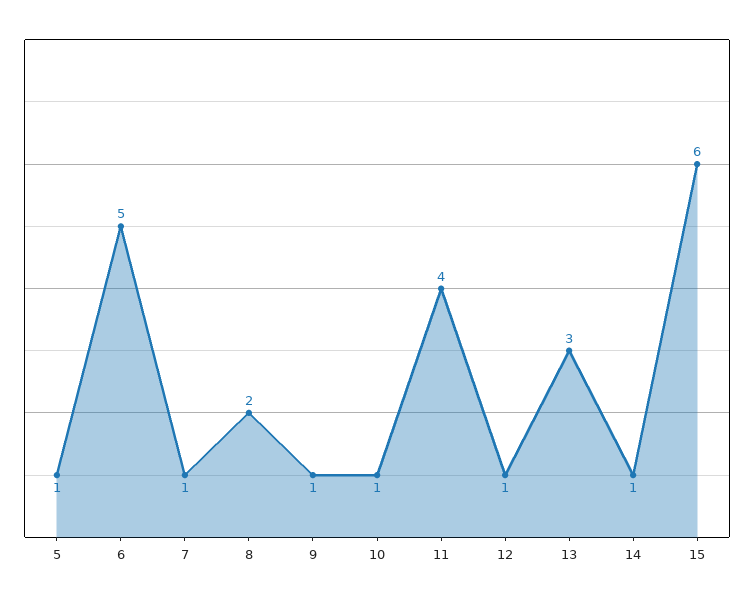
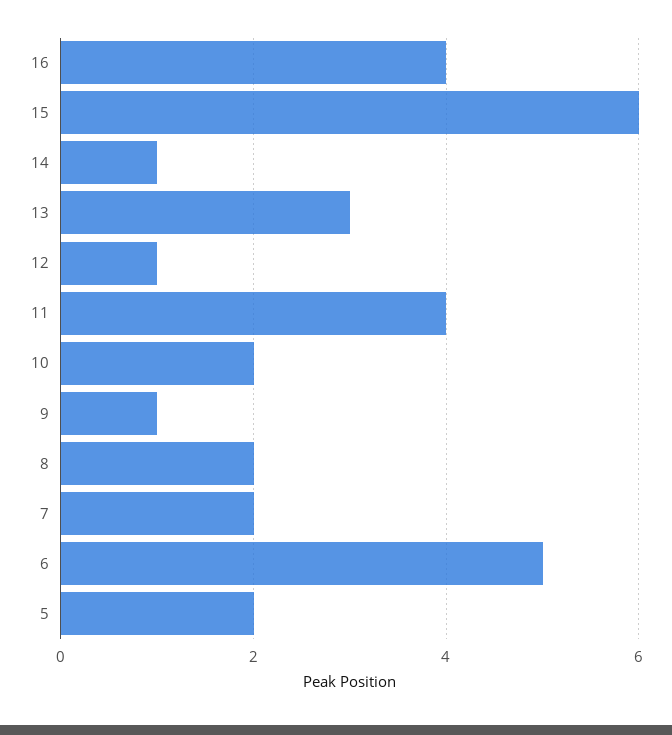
5: 1 -> 2
7: 1 -> 2
10: 1 -> 2
16: none -> 4

